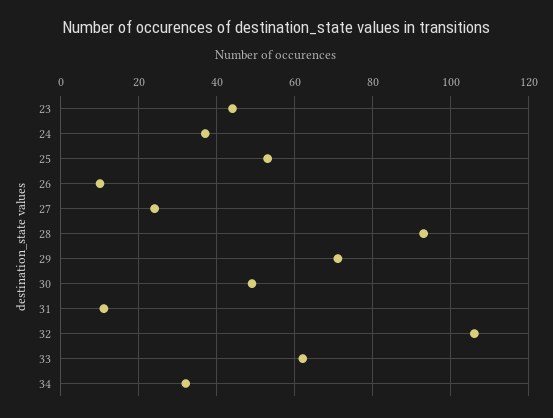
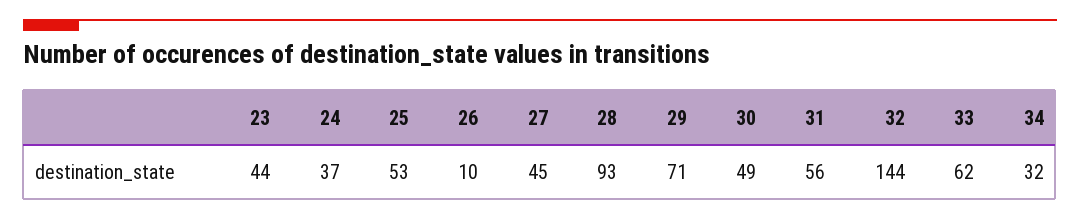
27: 25 -> 45
31: 10 -> 56
32: 105 -> 144

